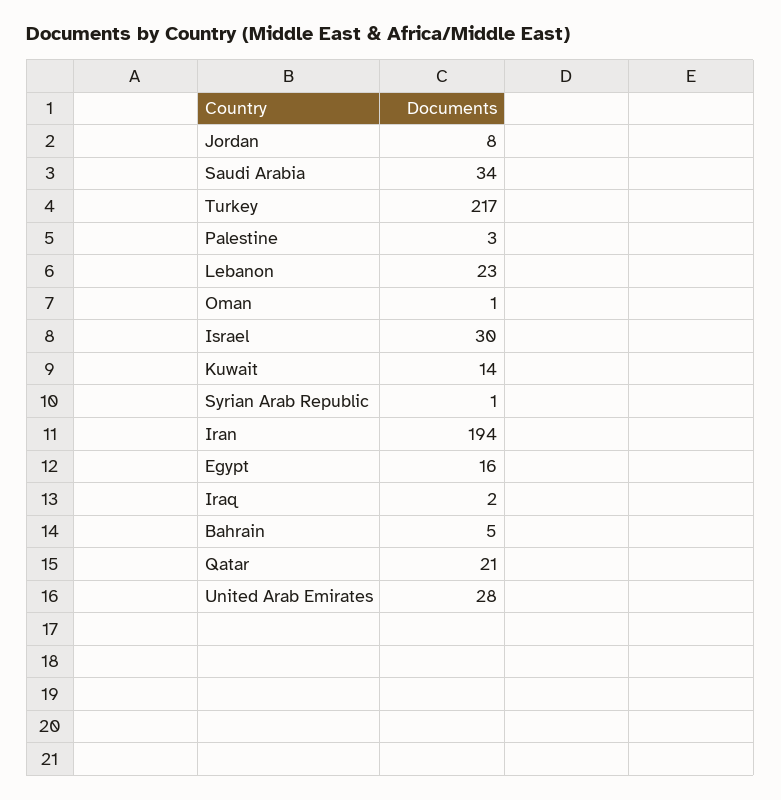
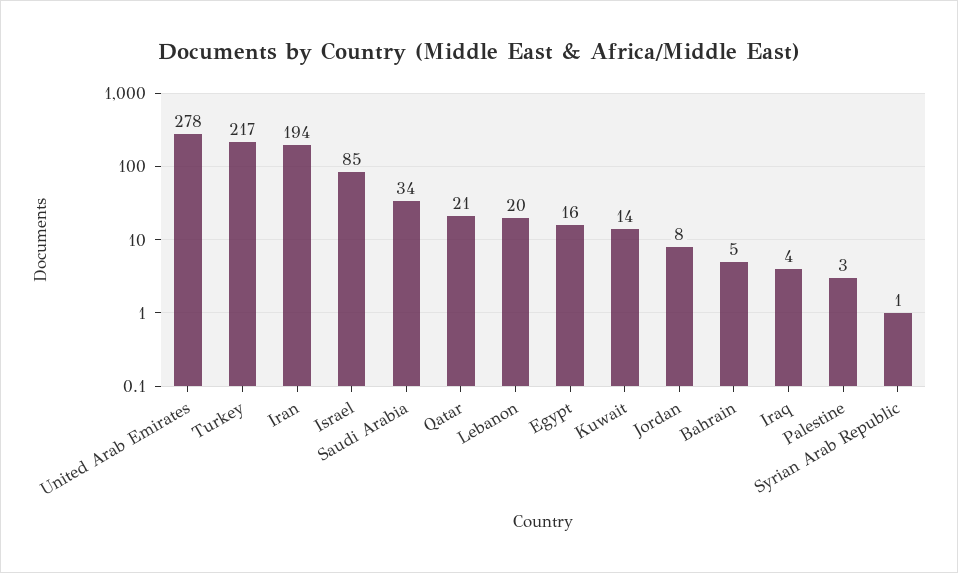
Lebanon: 23 -> 20
Oman: 1 -> none
Israel: 30 -> 85
Iraq: 2 -> 4
United Arab Emirates: 28 -> 278

